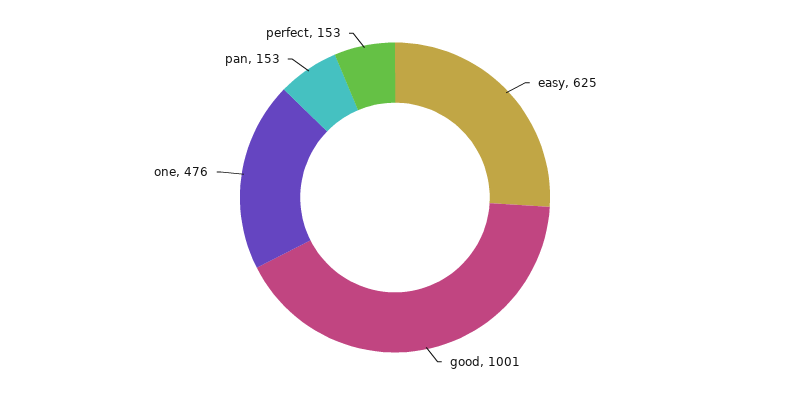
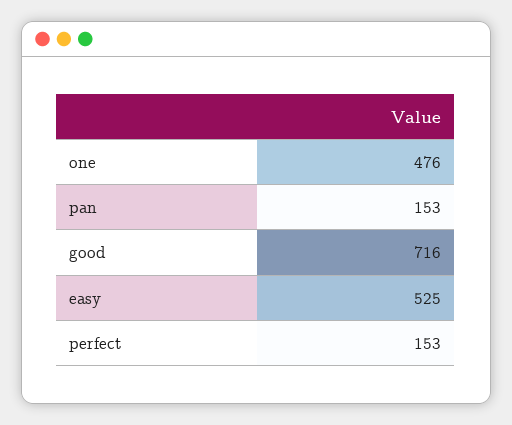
easy: 625 -> 525
good: 1001 -> 716

